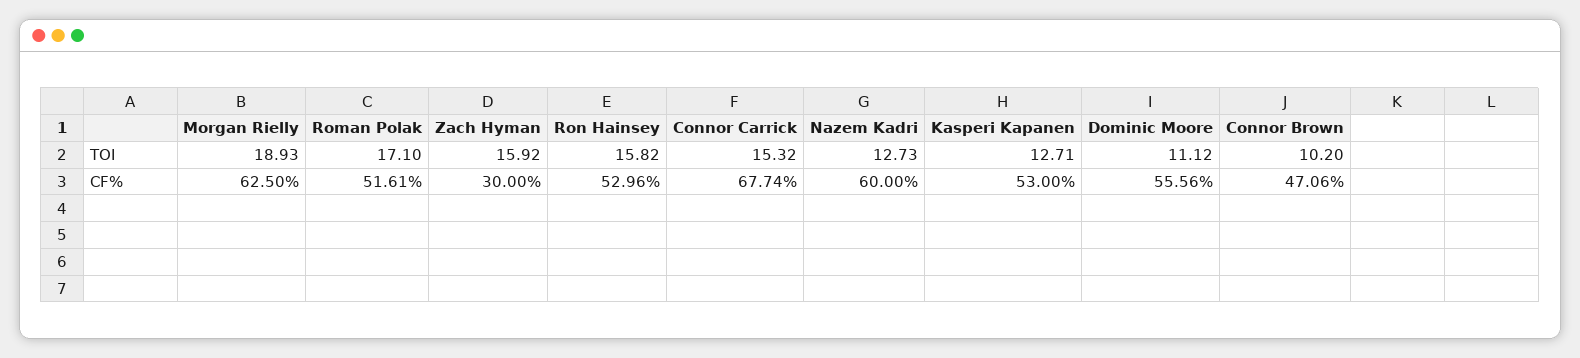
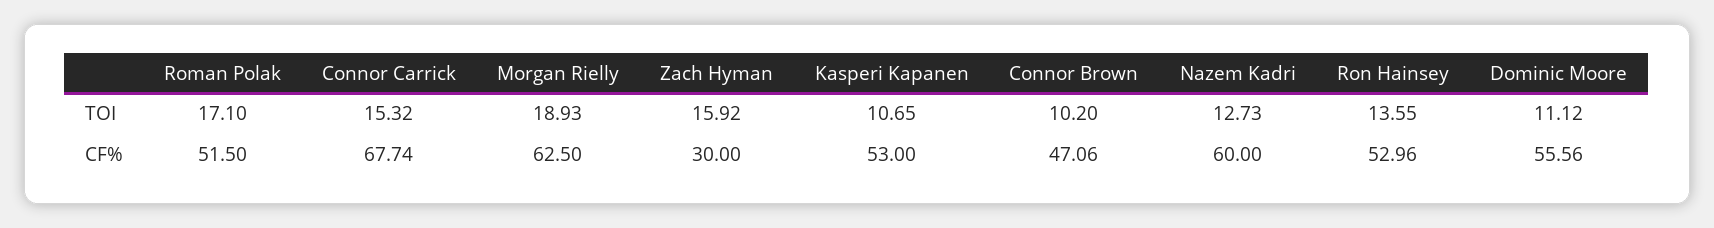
Ron Hainsey, TOI: 15.82 -> 13.55
Kasperi Kapanen, TOI: 12.71 -> 10.65
Roman Polak, CF%: 51.61 -> 51.5

